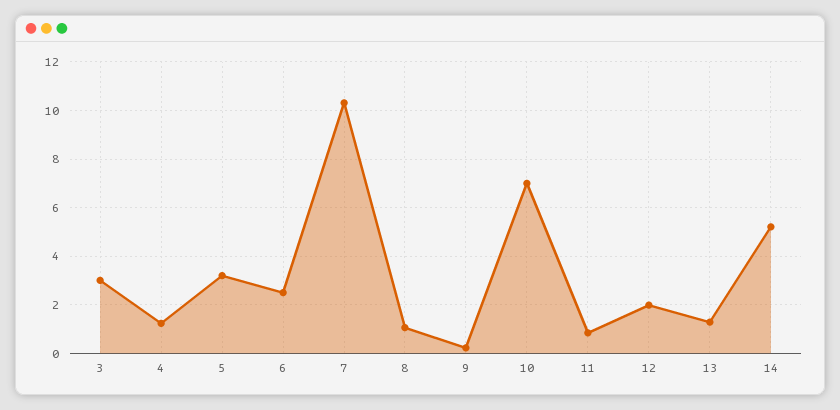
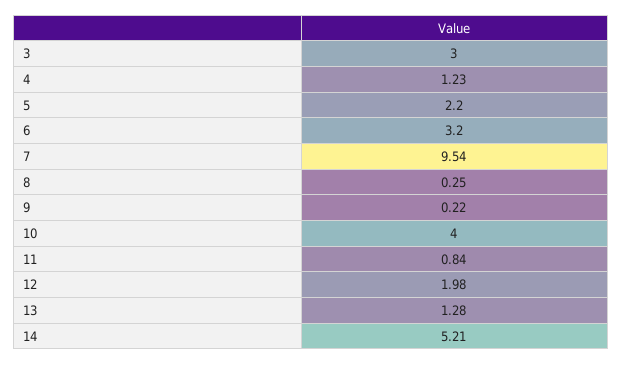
5: 3.25 -> 2.2
6: 2.5 -> 3.2
7: 10.25 -> 9.54
8: 1 -> 0.25
10: 7 -> 4

